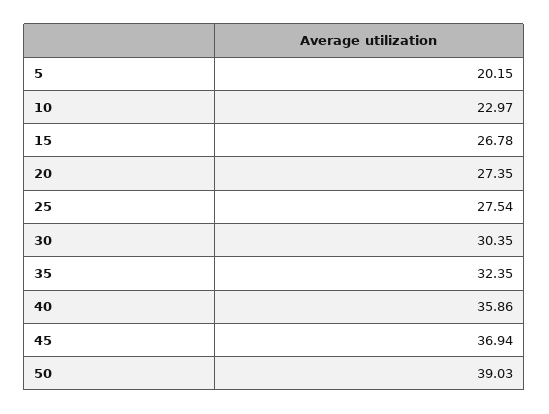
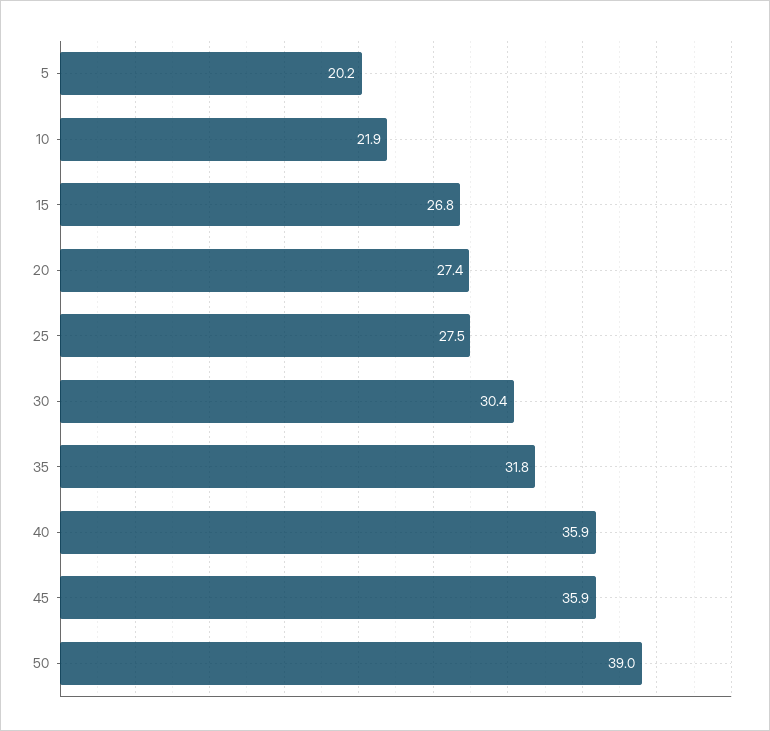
10: 22.97 -> 21.9
35: 32.35 -> 31.8
45: 36.94 -> 35.9

